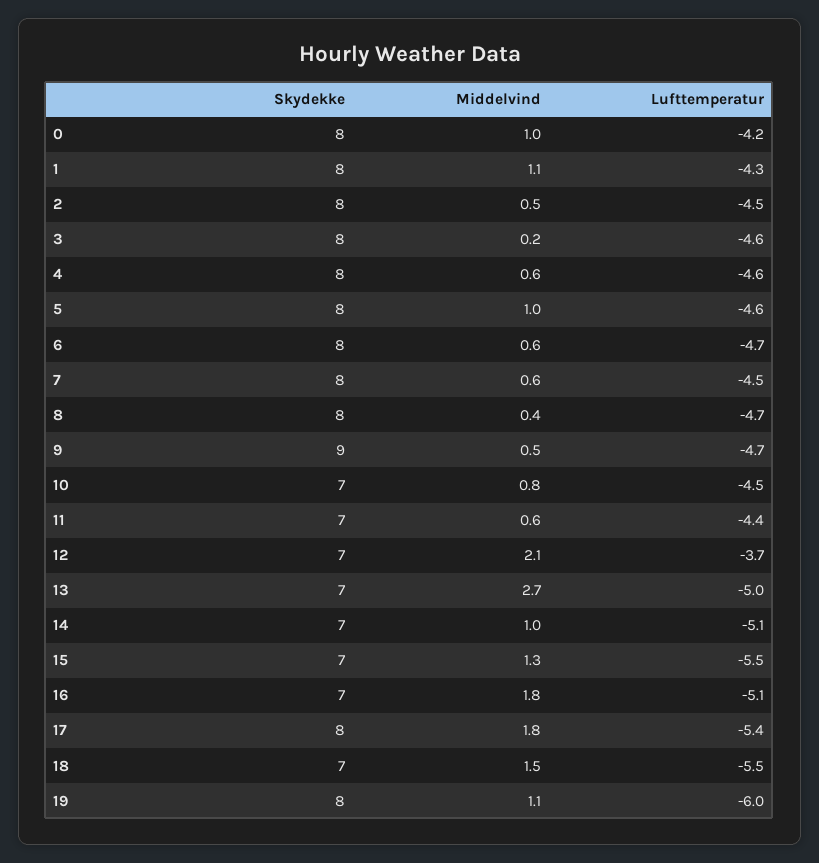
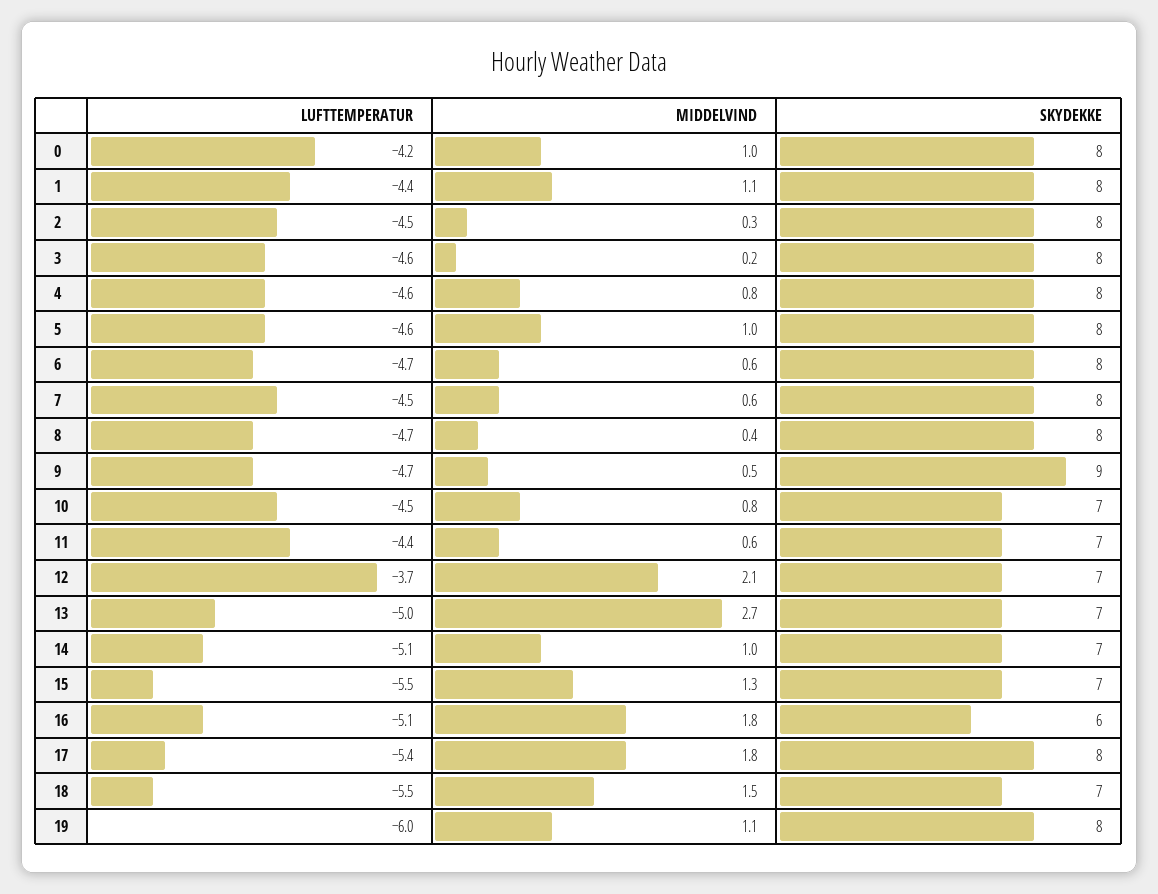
Lufttemperatur, 1: -4.3 -> -4.4
Middelvind, 2: 0.5 -> 0.3
Middelvind, 4: 0.6 -> 0.8
Skydekke, 16: 7 -> 6

